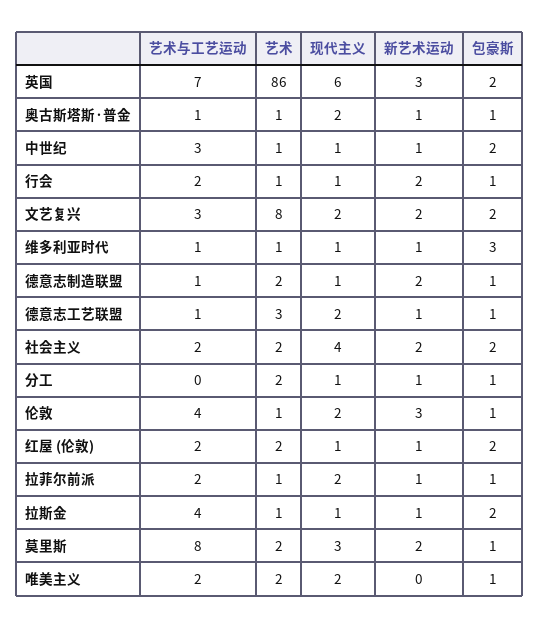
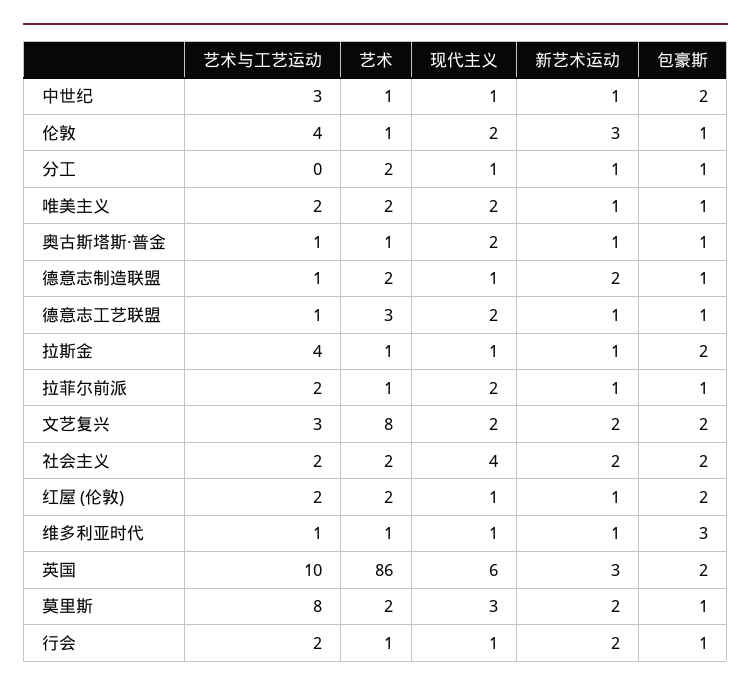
艺术与工艺运动, 英国: 7 -> 10
新艺术运动, 唯美主义: 0 -> 1

